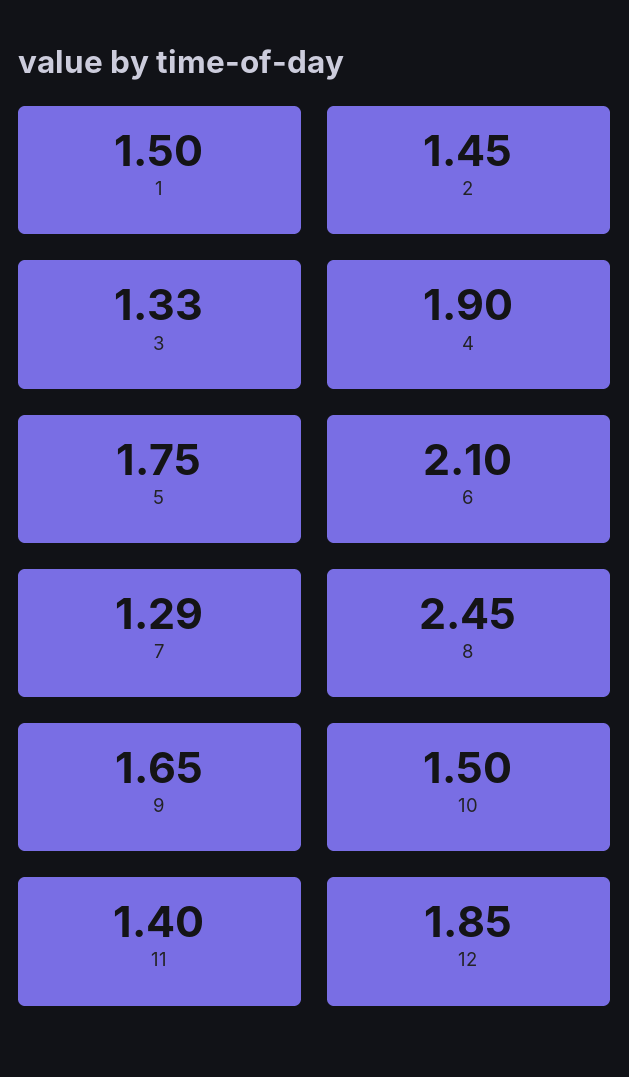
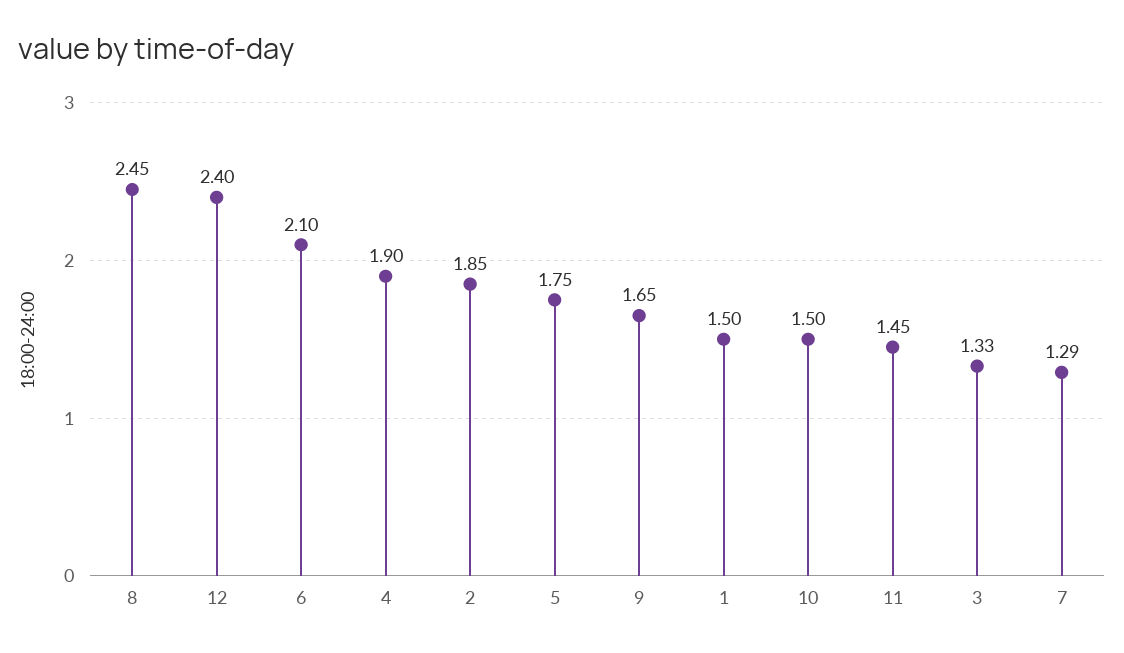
2: 1.45 -> 1.85
11: 1.4 -> 1.45
12: 1.85 -> 2.4

